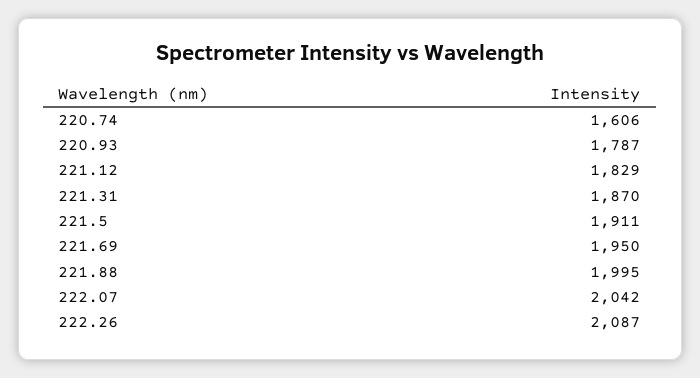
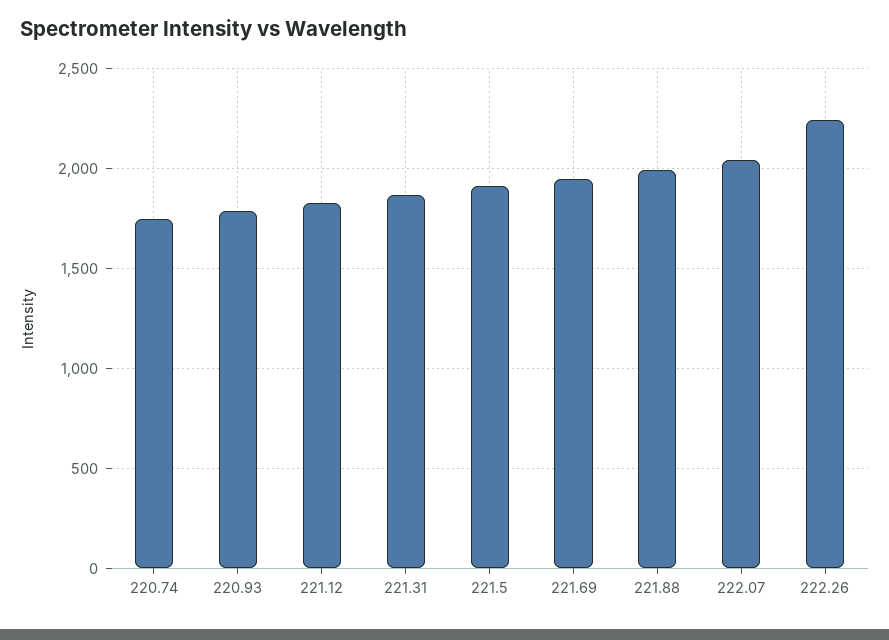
220.74: 1606 -> 1750
222.26: 2087 -> 2250

